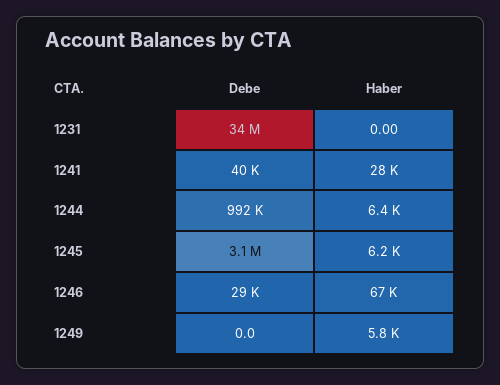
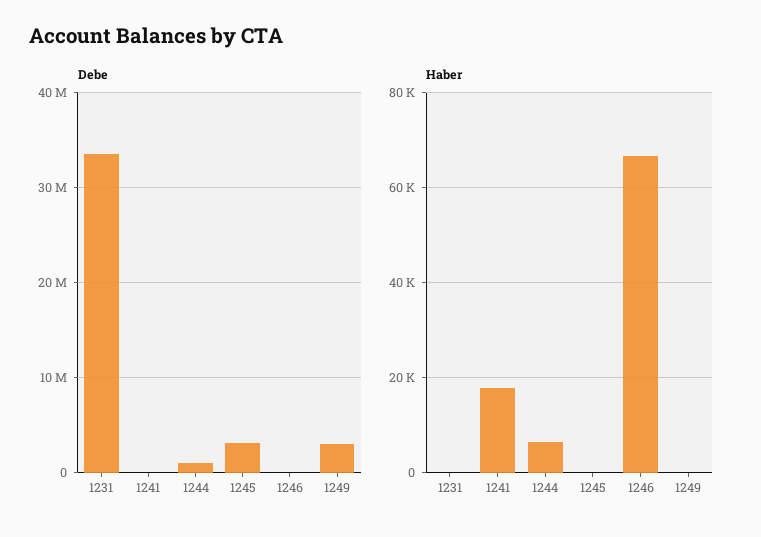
Haber, 1241: 28000 -> 18000
Haber, 1245: 6200 -> 0
Debe, 1249: 0 -> 3000000
Haber, 1249: 5800 -> 0

